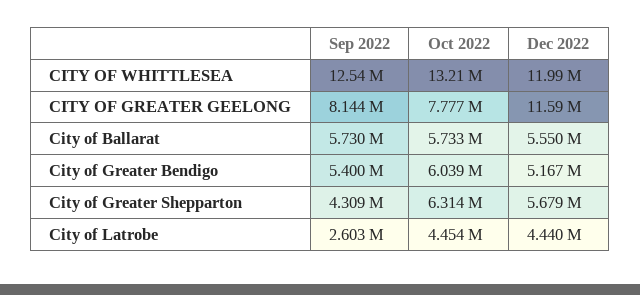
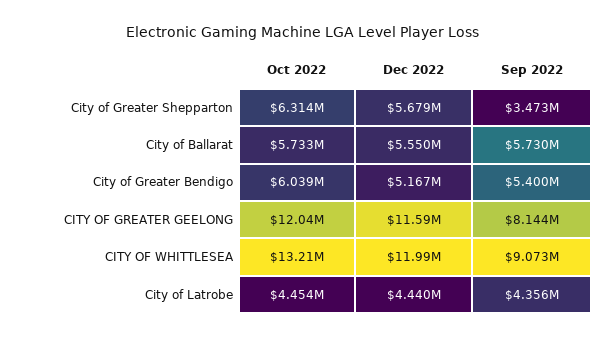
Sep 2022, CITY OF WHITTLESEA: 12540000 -> 9073000
Oct 2022, CITY OF GREATER GEELONG: 7777000 -> 12040000
Sep 2022, City of Greater Shepparton: 4309000 -> 3473000
Sep 2022, City of Latrobe: 2603000 -> 4356000

